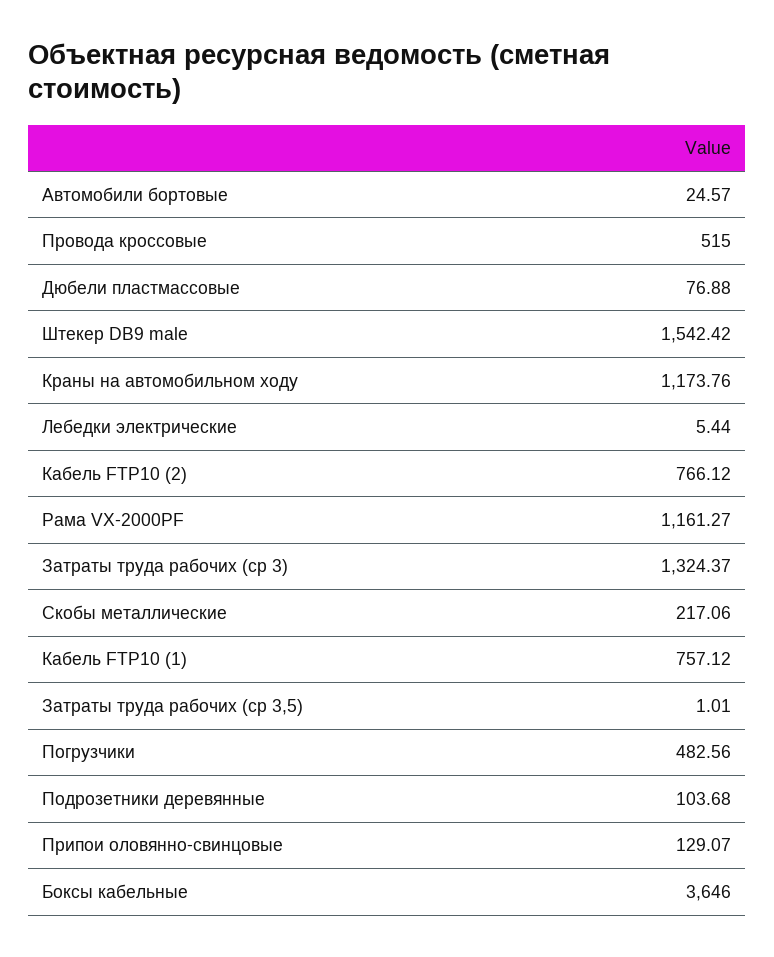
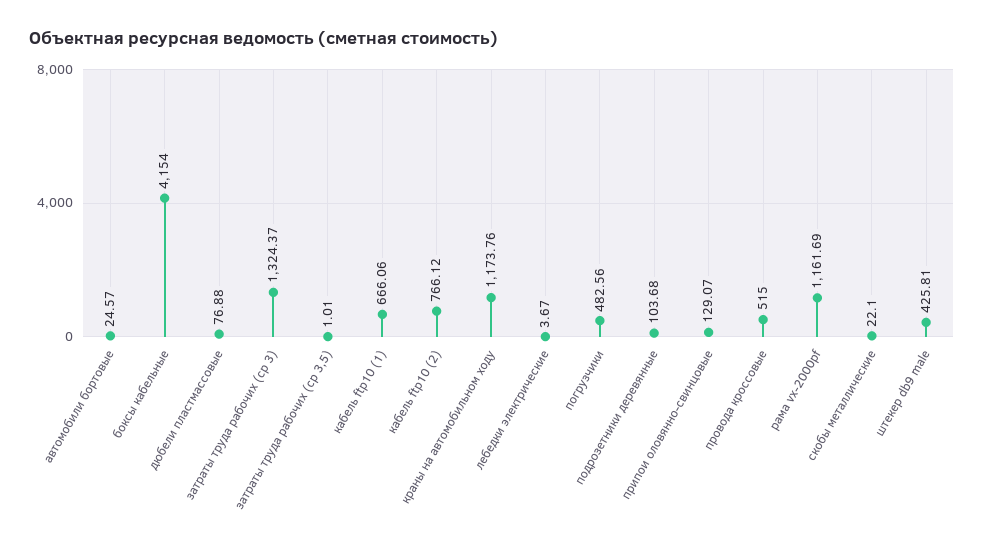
Штекер DB9 male: 1542.42 -> 425.81
Лебедки электрические: 5.44 -> 3.67
Рама VX-2000PF: 1161.27 -> 1161.69
Скобы металлические: 217.06 -> 22.1
Кабель FTP10 (1): 757.12 -> 666.06
Боксы кабельные: 3646 -> 4154

